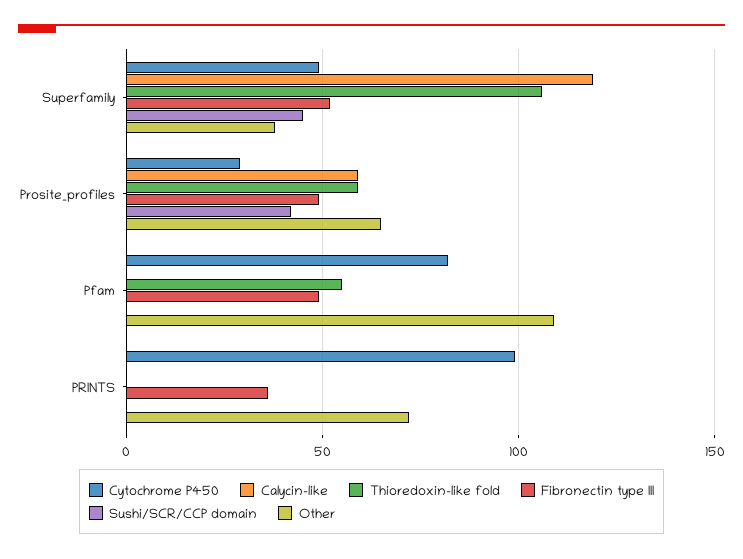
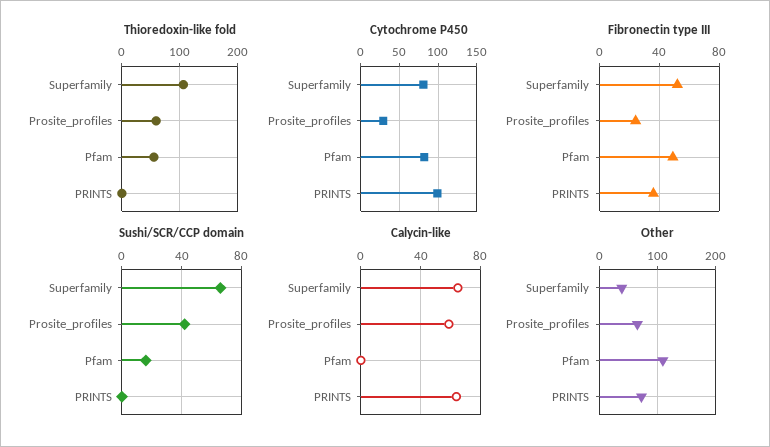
Cytochrome P450, Superfamily: 50 -> 80
Calycin-like, Superfamily: 120 -> 65
Sushi/SCR/CCP domain, Superfamily: 45 -> 65
Fibronectin type III, Prosite_profiles: 50 -> 25
Sushi/SCR/CCP domain, Pfam: 0 -> 15
Calycin-like, PRINTS: 0 -> 65

